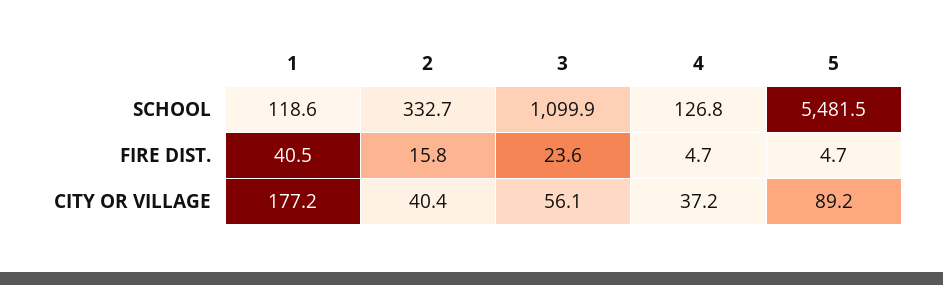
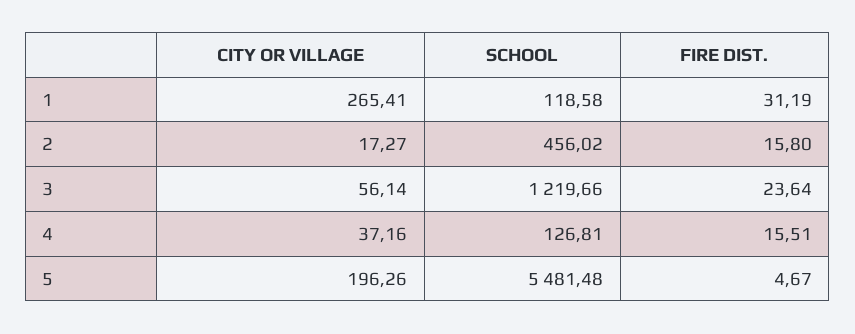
2, SCHOOL: 332.7 -> 456.02
3, SCHOOL: 1099.9 -> 1219.66
1, FIRE DIST.: 40.5 -> 31.19
4, FIRE DIST.: 4.7 -> 15.51
1, CITY OR VILLAGE: 177.2 -> 265.41
2, CITY OR VILLAGE: 40.4 -> 17.27
5, CITY OR VILLAGE: 89.2 -> 196.26

